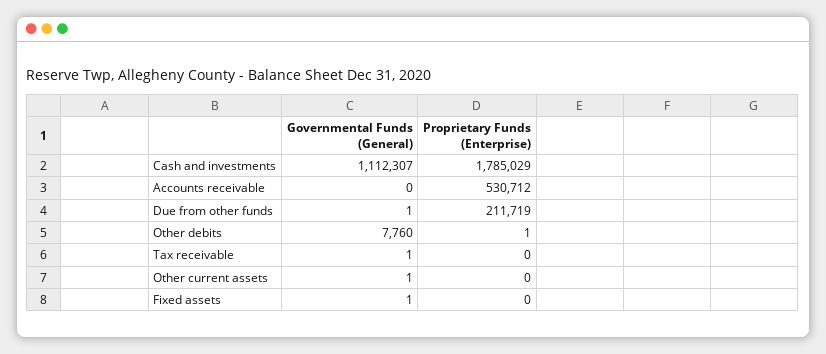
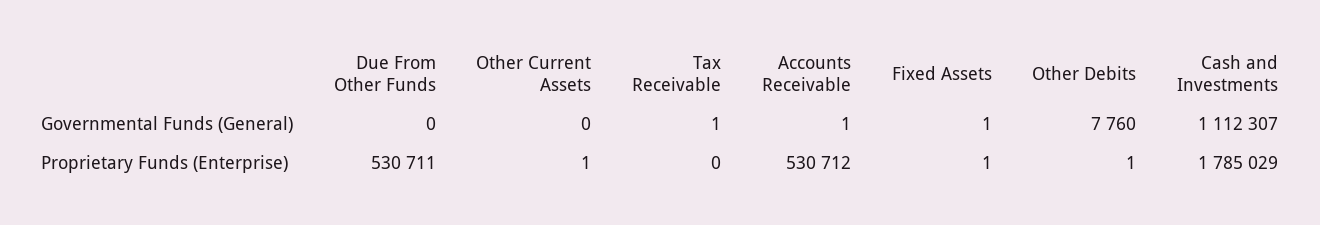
Governmental Funds (General), Accounts receivable: 0 -> 1
Governmental Funds (General), Due from other funds: 1 -> 0
Proprietary Funds (Enterprise), Due from other funds: 211719 -> 530711
Governmental Funds (General), Other current assets: 1 -> 0
Proprietary Funds (Enterprise), Other current assets: 0 -> 1
Proprietary Funds (Enterprise), Fixed assets: 0 -> 1

